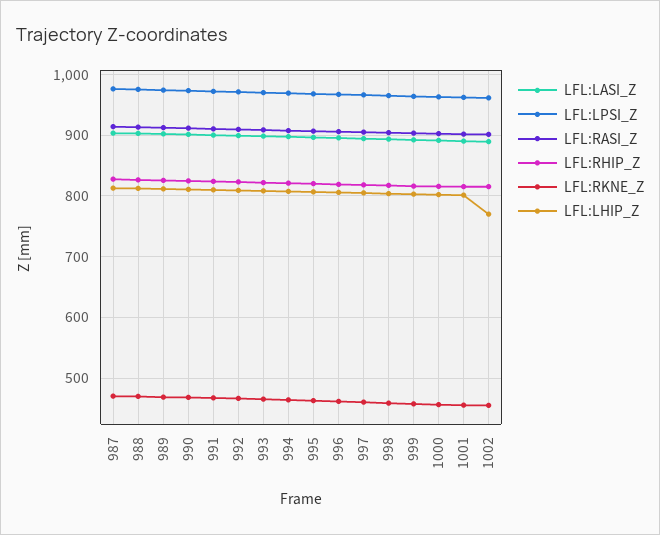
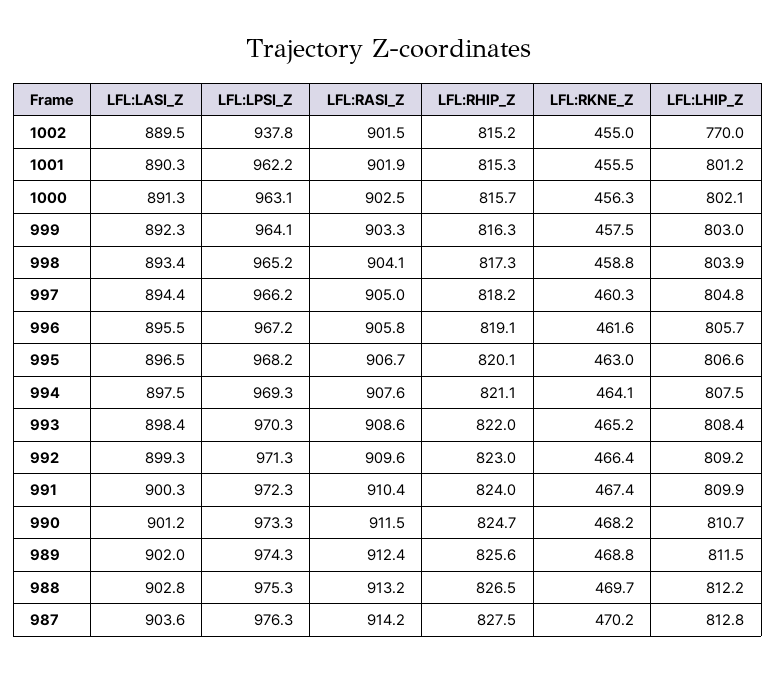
LFL:LPSI_Z, 1002: 960 -> 937.8

